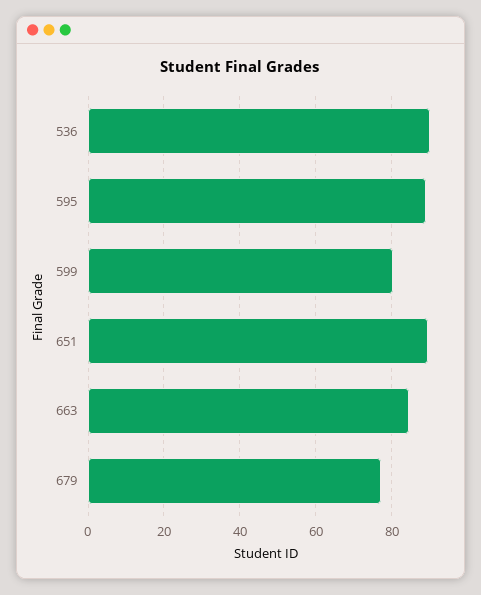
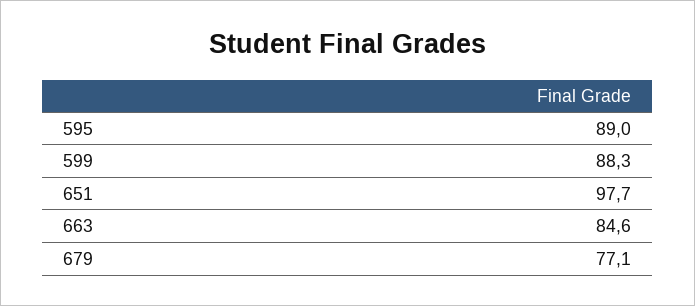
536: 90 -> none
599: 80 -> 88.3
651: 90 -> 97.7

